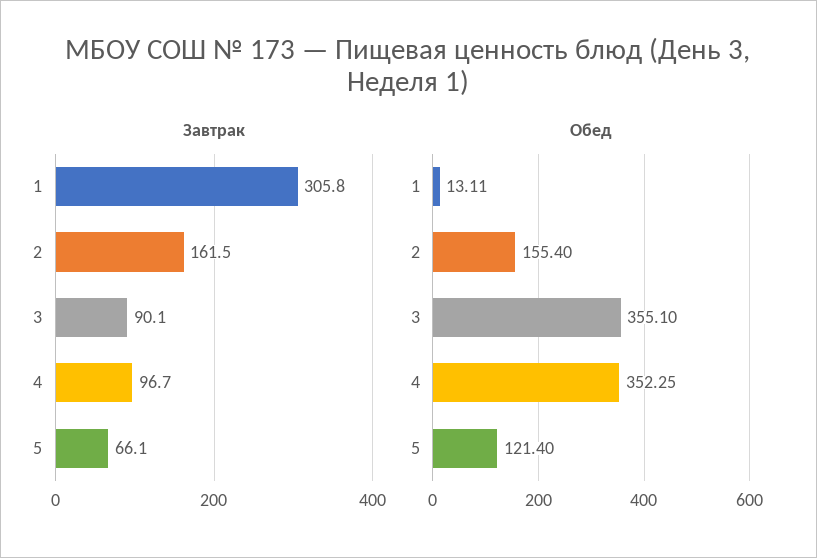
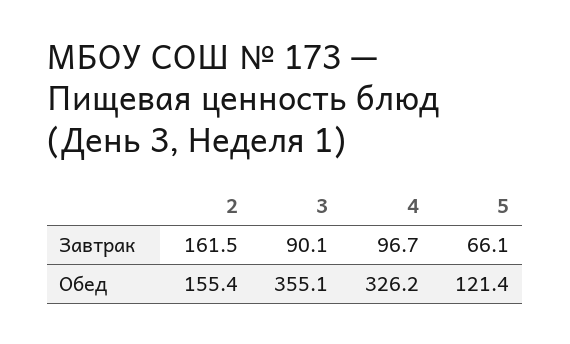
Завтрак, 1: 305.8 -> none
Обед, 1: 13.11 -> none
Обед, 4: 352.25 -> 326.2

